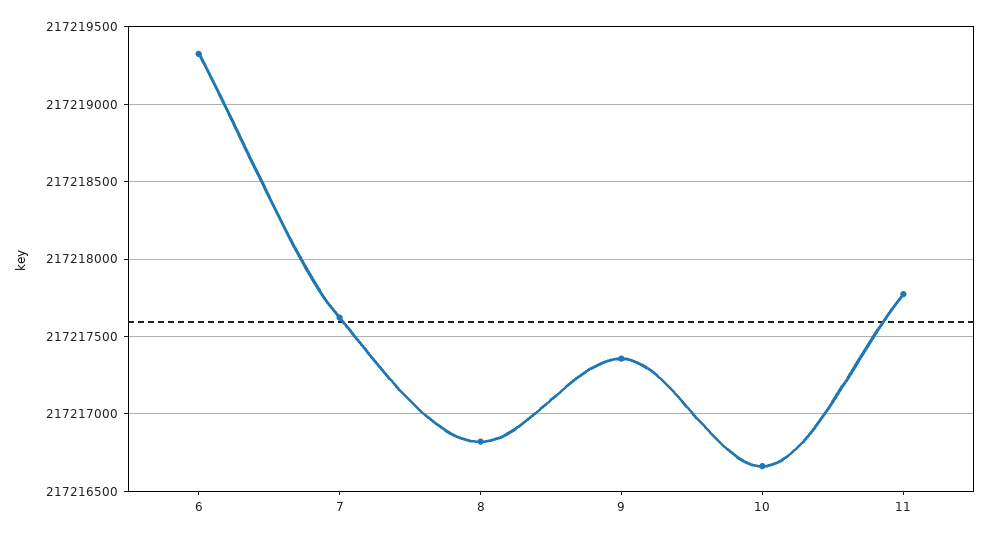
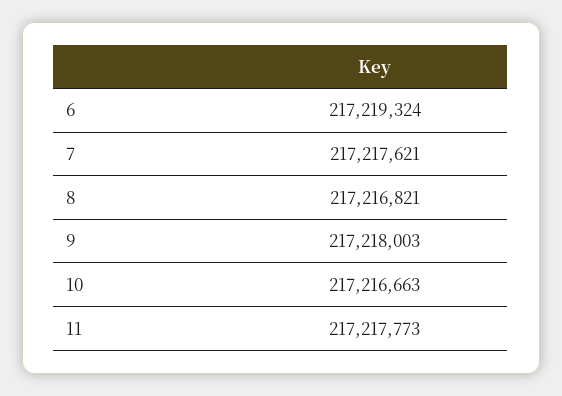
9: 217217350 -> 217218003

